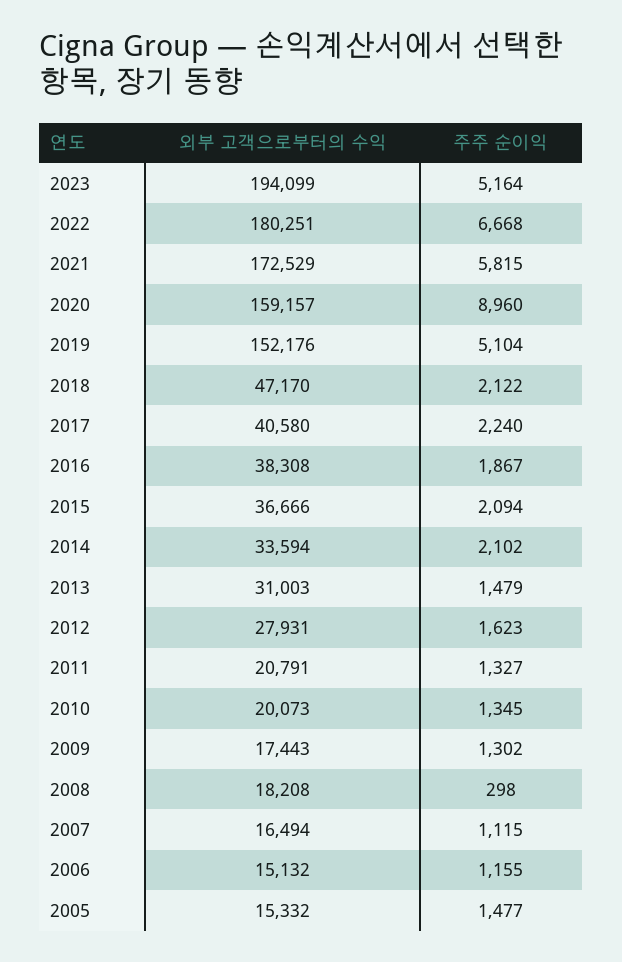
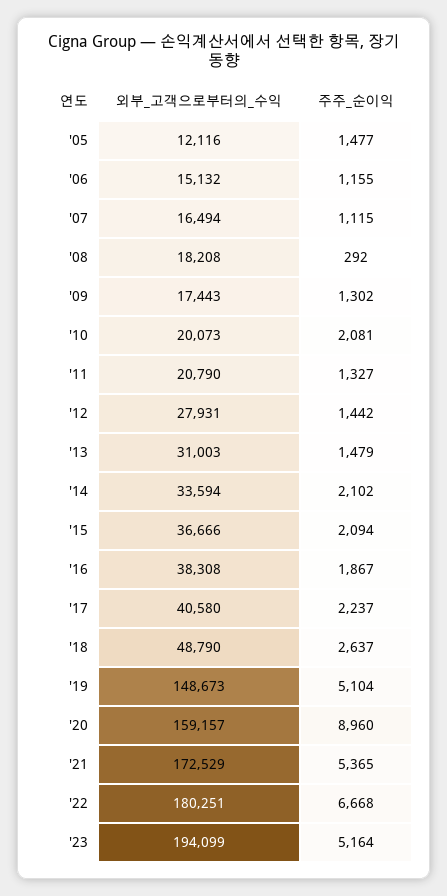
주주 순이익, 2021: 5815 -> 5365
외부 고객으로부터의 수익, 2019: 152176 -> 148673
외부 고객으로부터의 수익, 2018: 47170 -> 48790
주주 순이익, 2018: 2122 -> 2637
주주 순이익, 2017: 2240 -> 2237
주주 순이익, 2012: 1623 -> 1442
외부 고객으로부터의 수익, 2011: 20791 -> 20790
주주 순이익, 2010: 1345 -> 2081
주주 순이익, 2008: 298 -> 292
외부 고객으로부터의 수익, 2005: 15332 -> 12116

